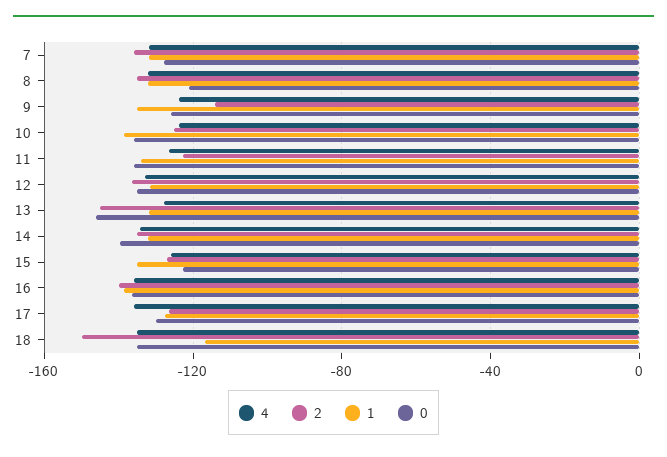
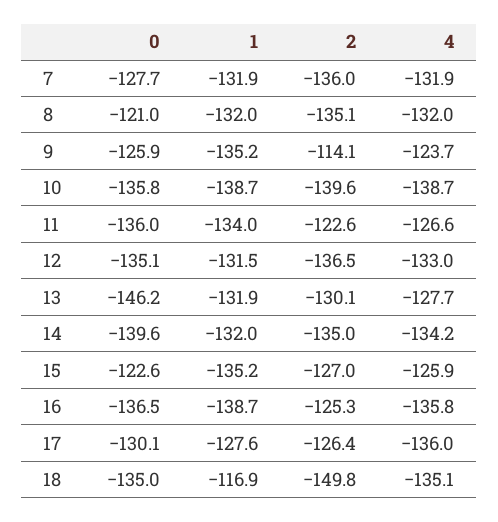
4, 10: -125 -> -138.7
2, 10: -125 -> -139.6
2, 13: -145 -> -130.1
2, 16: -140 -> -125.3

